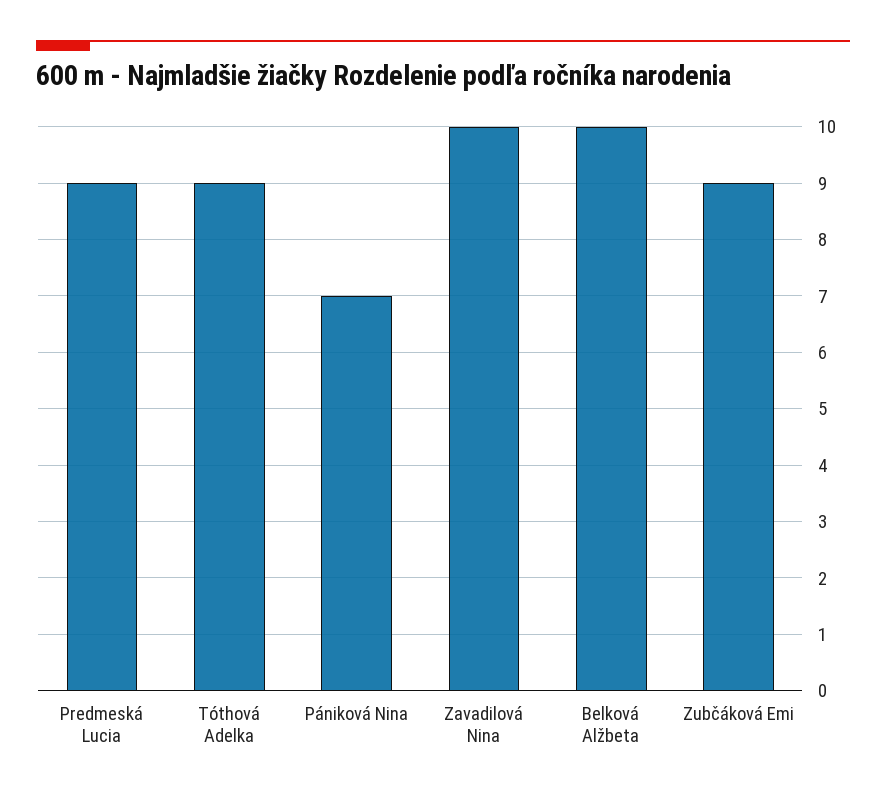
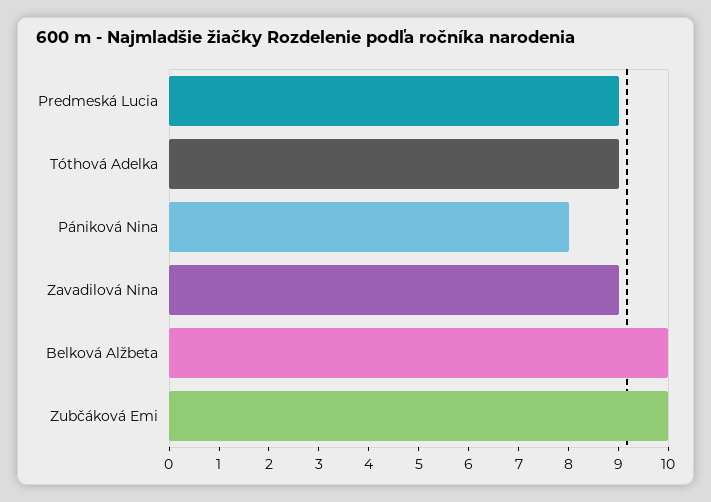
Pániková Nina: 7 -> 8
Zavadilová Nina: 10 -> 9
Zubčáková Emi: 9 -> 10

